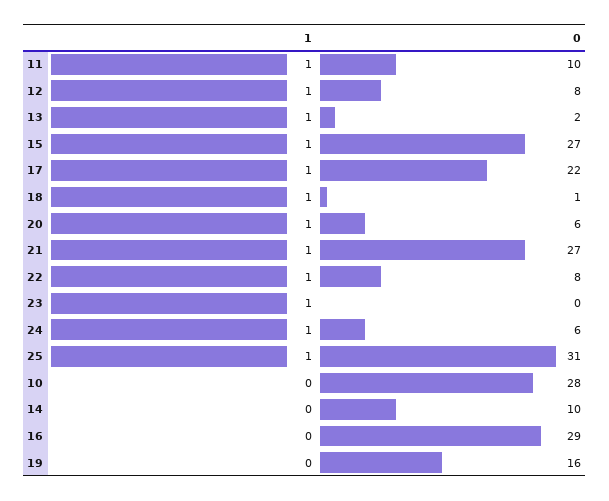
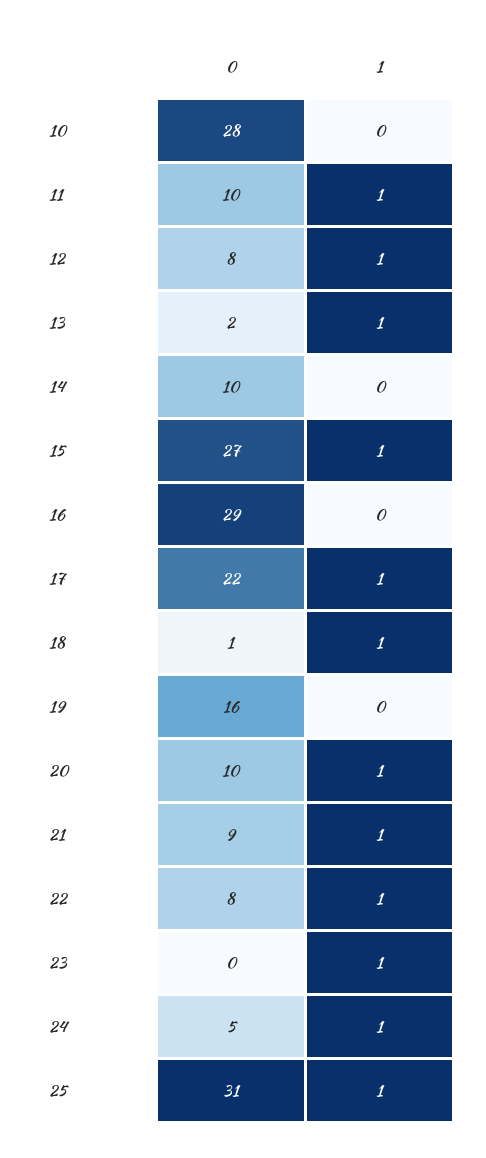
0, 20: 6 -> 10
0, 21: 27 -> 9
0, 24: 6 -> 5

